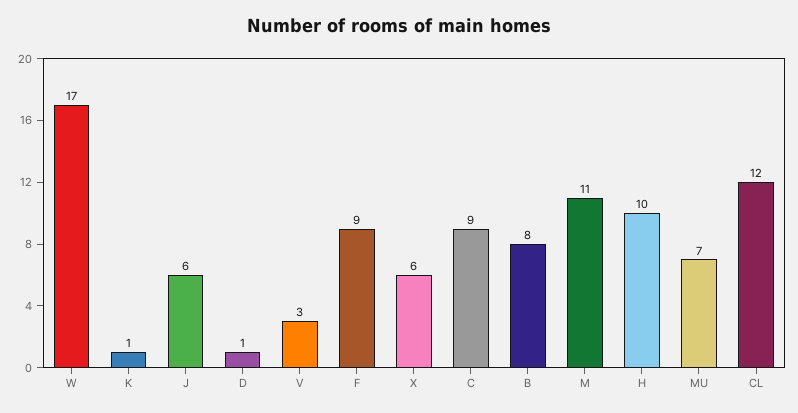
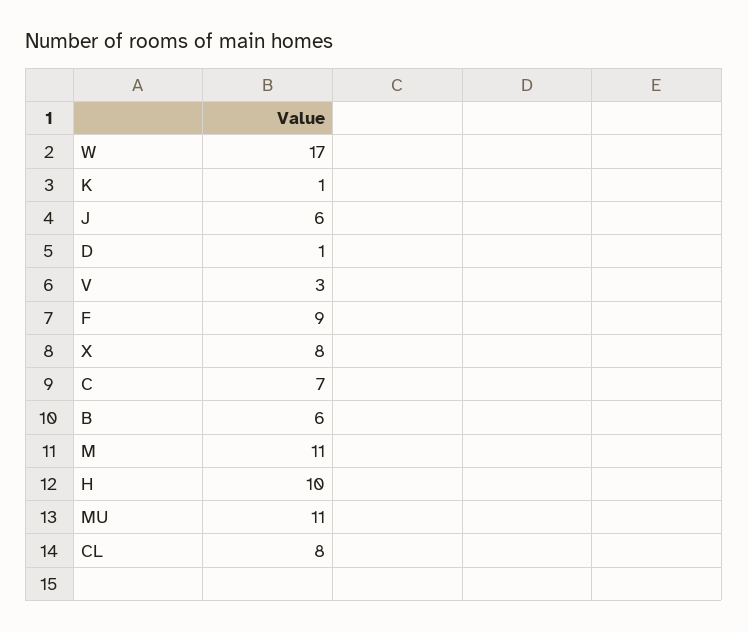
X: 6 -> 8
C: 9 -> 7
B: 8 -> 6
MU: 7 -> 11
CL: 12 -> 8

